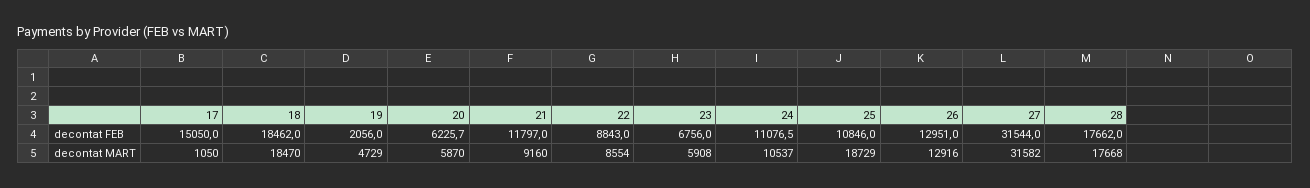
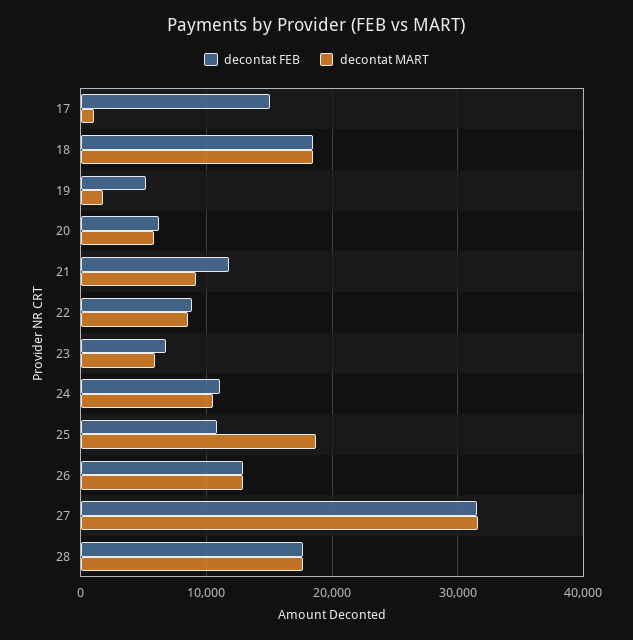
decontat FEB, 19: 2056 -> 5000
decontat MART, 19: 4729 -> 2000

